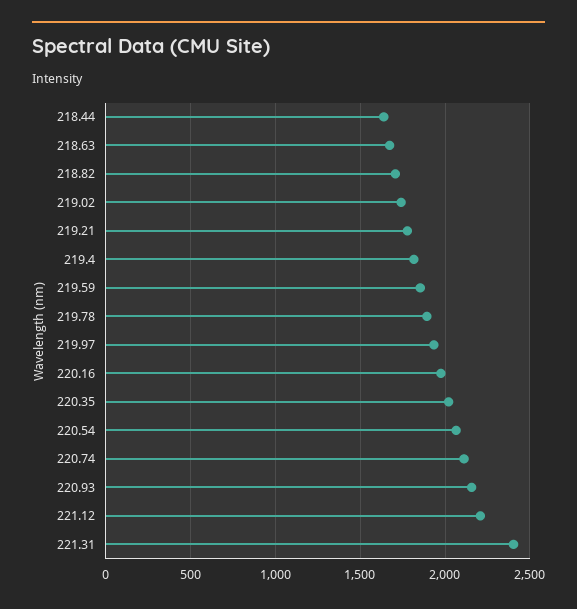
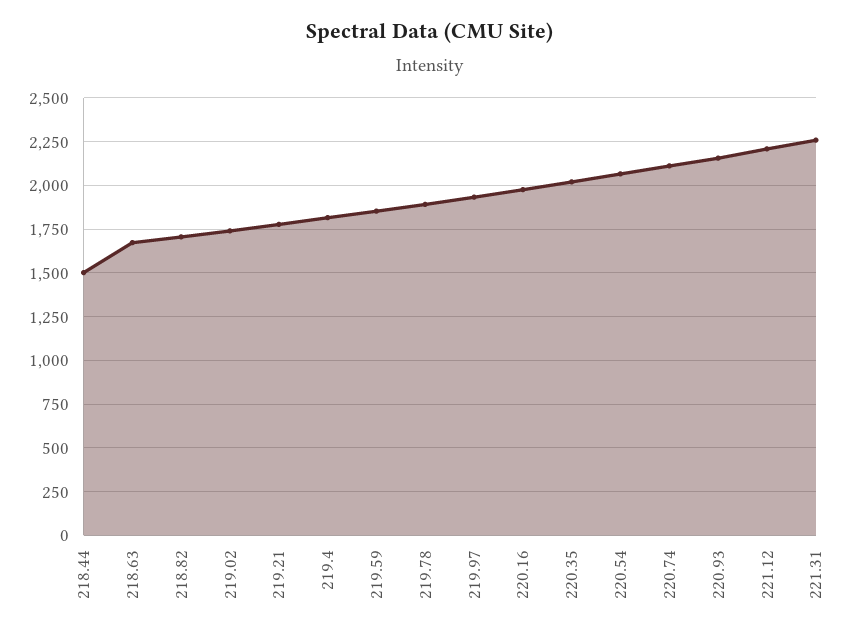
218.44: 1650 -> 1500
221.31: 2400 -> 2250

